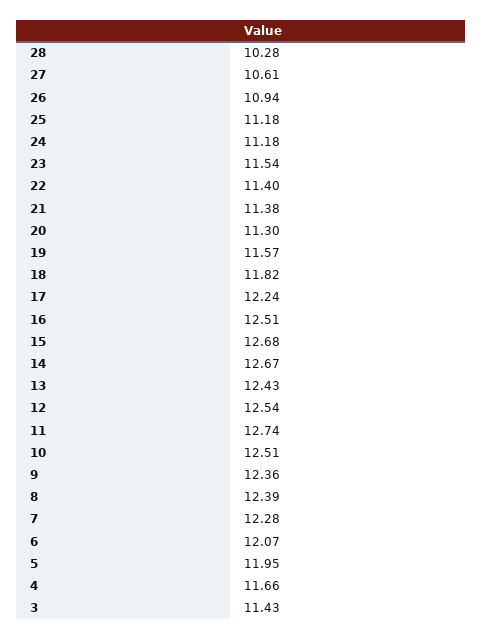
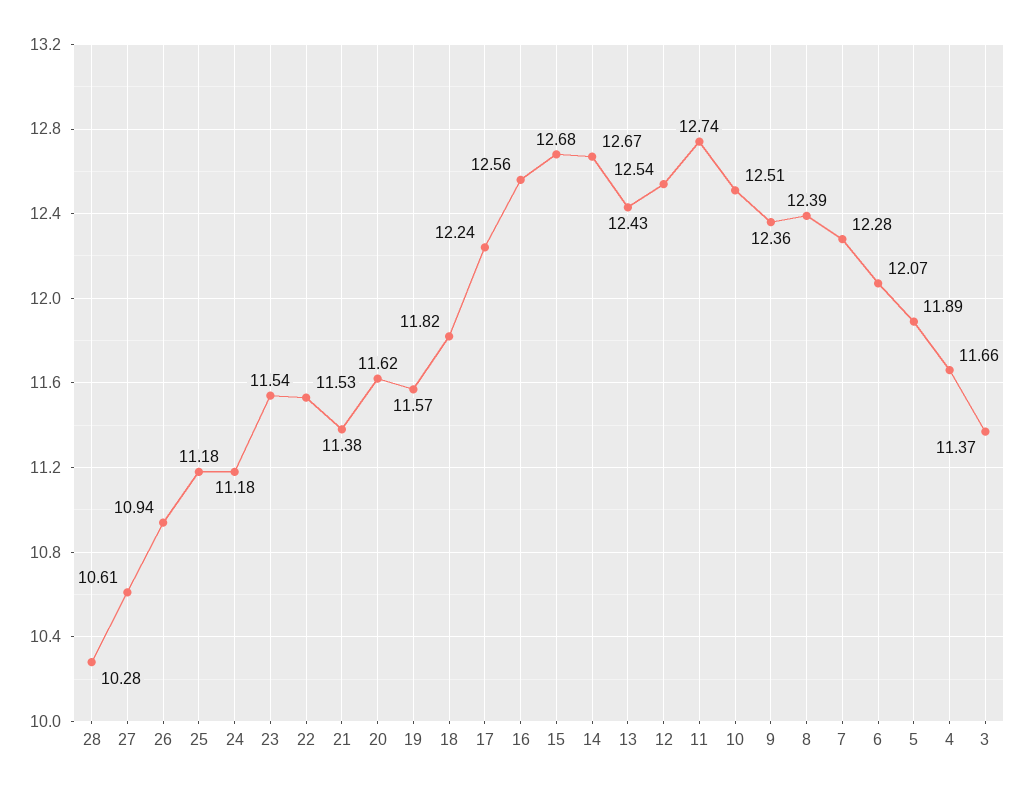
22: 11.4 -> 11.53
20: 11.3 -> 11.62
16: 12.51 -> 12.56
5: 11.95 -> 11.89
3: 11.43 -> 11.37

